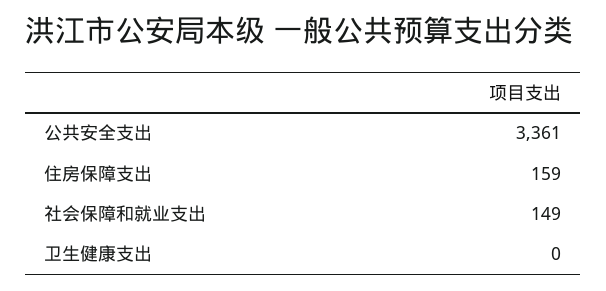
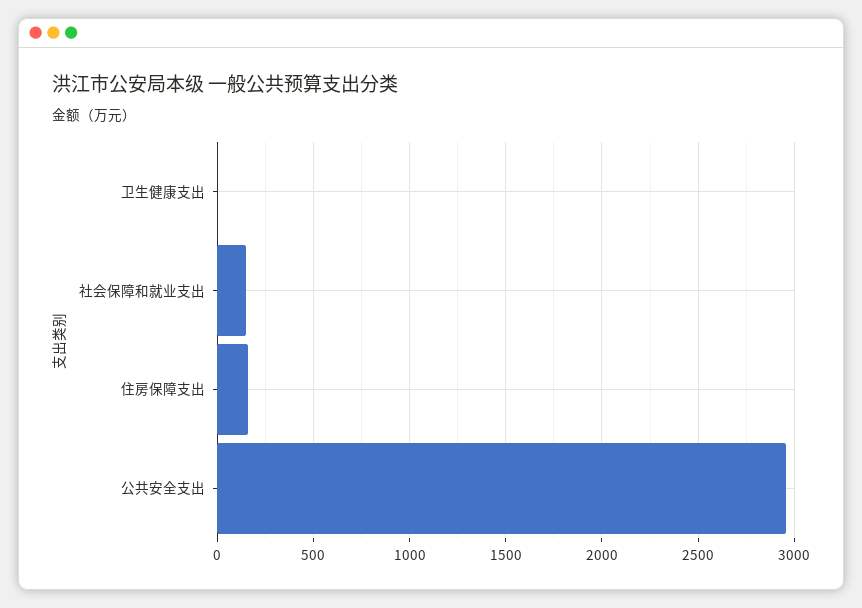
公共安全支出: 3361 -> 2950

